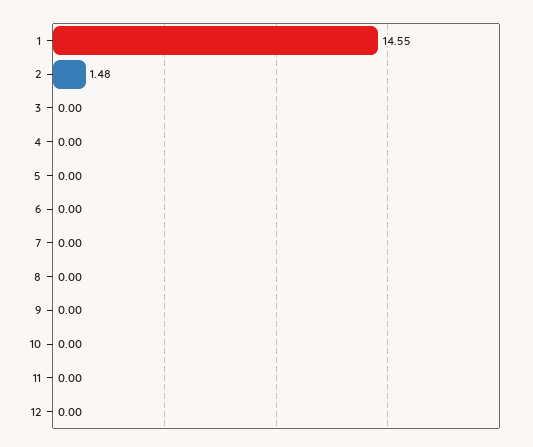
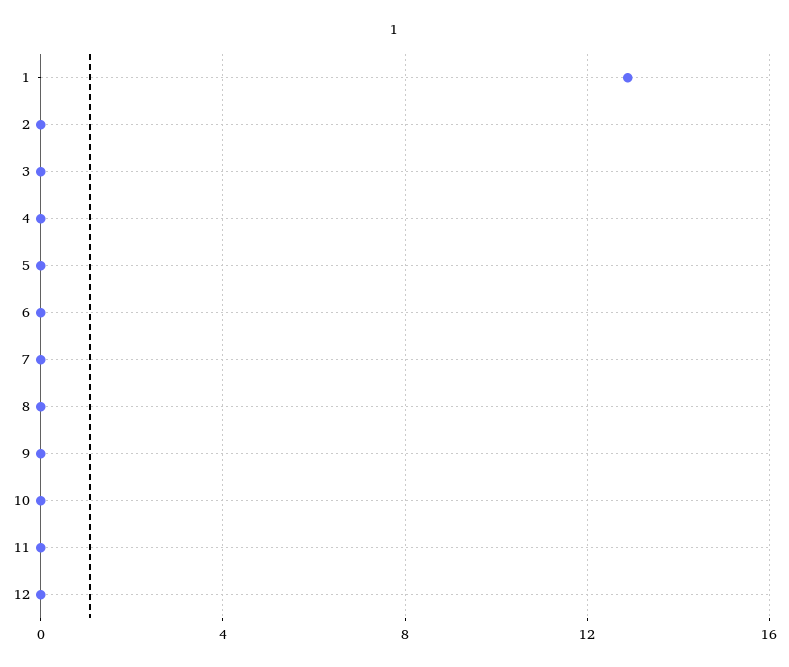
1: 14.55 -> 13
2: 1.48 -> 0

